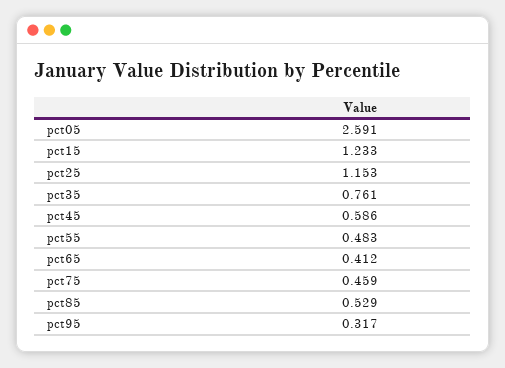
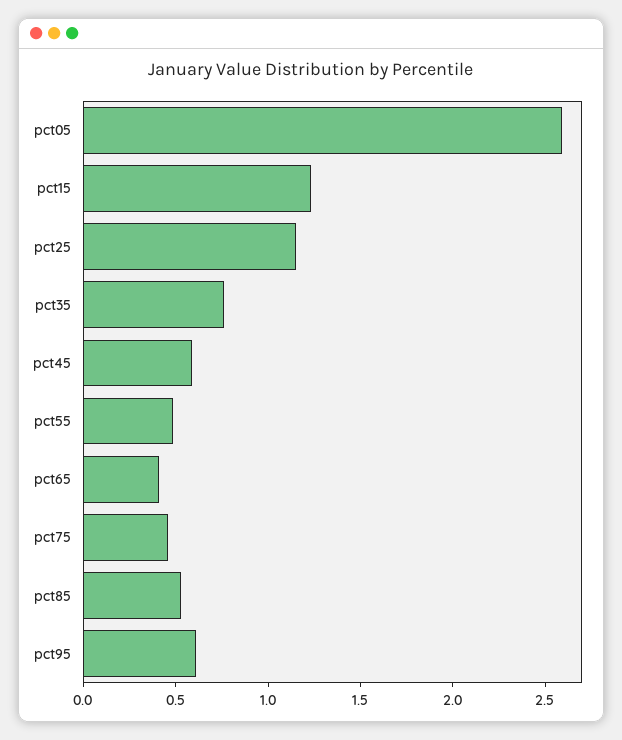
pct95: 0.317 -> 0.6

